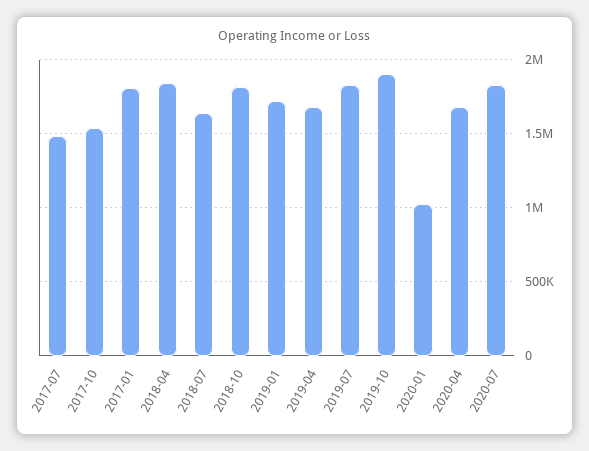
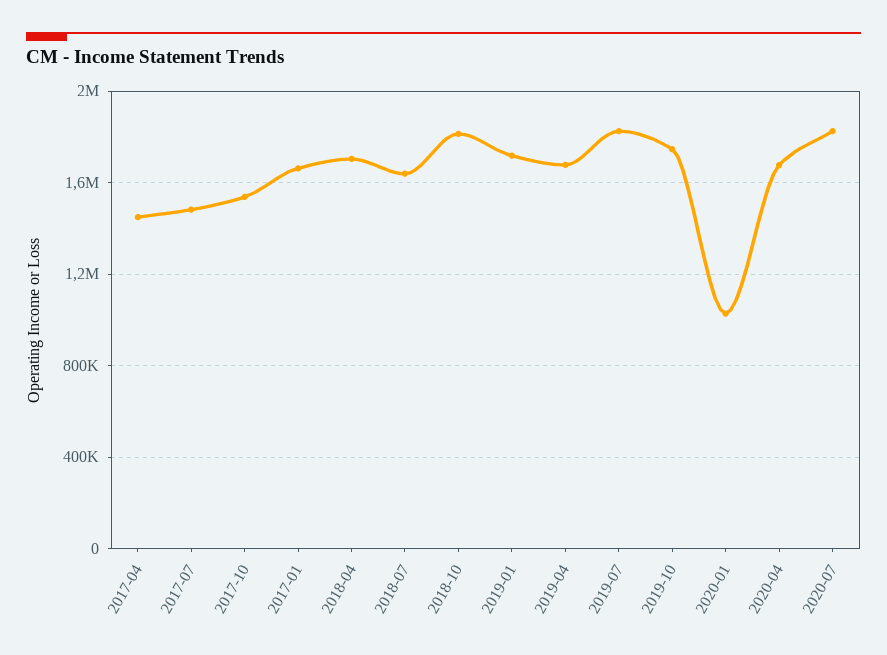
2017-01: 1800000 -> 1650000
2018-04: 1850000 -> 1700000
2019-10: 1900000 -> 1750000
2017-04: none -> 1450000

